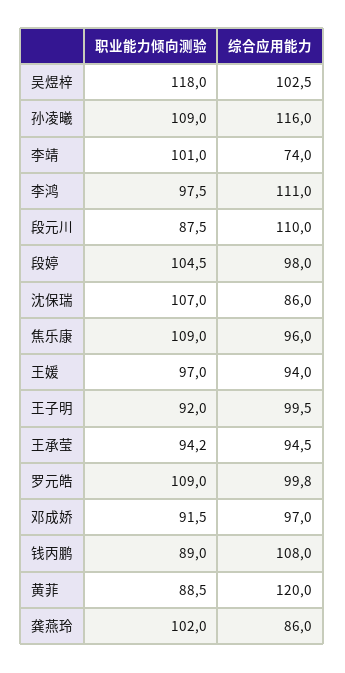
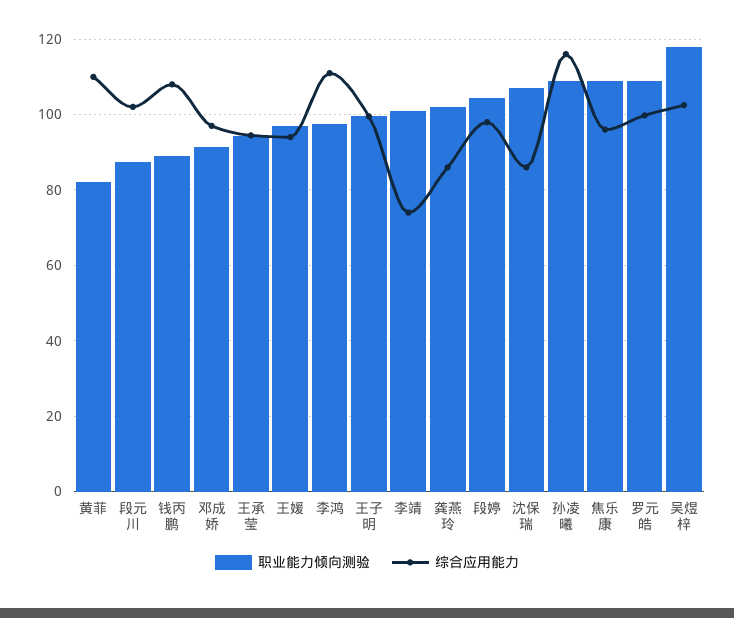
综合应用能力, 段元川: 110 -> 102
职业能力倾向测验, 王子明: 92 -> 100
职业能力倾向测验, 黄菲: 88.5 -> 82
综合应用能力, 黄菲: 120 -> 110

